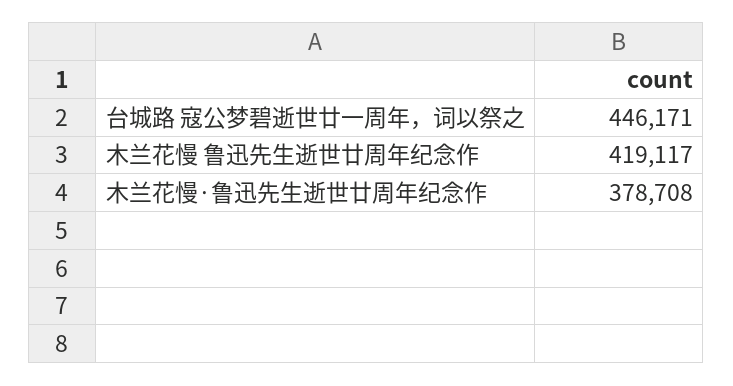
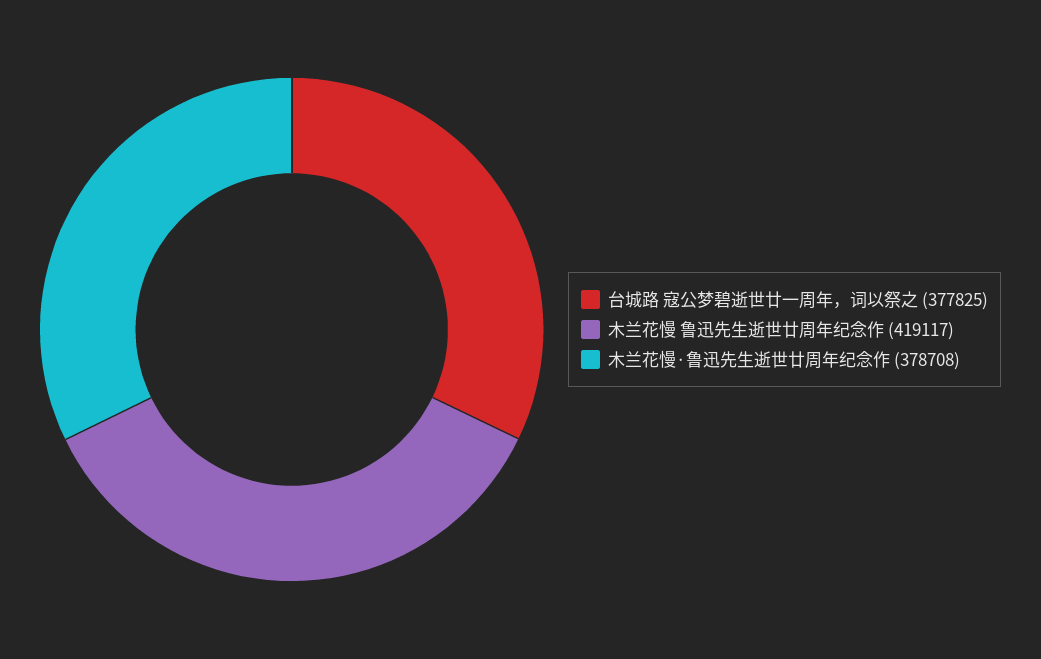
台城路 寇公梦碧逝世廿一周年，词以祭之: 446171 -> 377825

